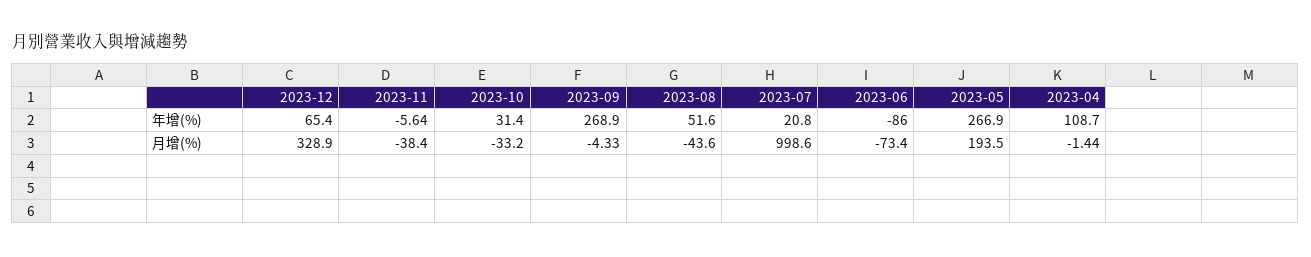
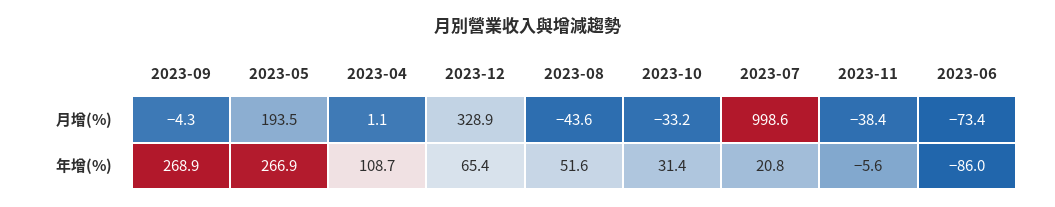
2023-04, 月增(%): -1.44 -> 1.1

